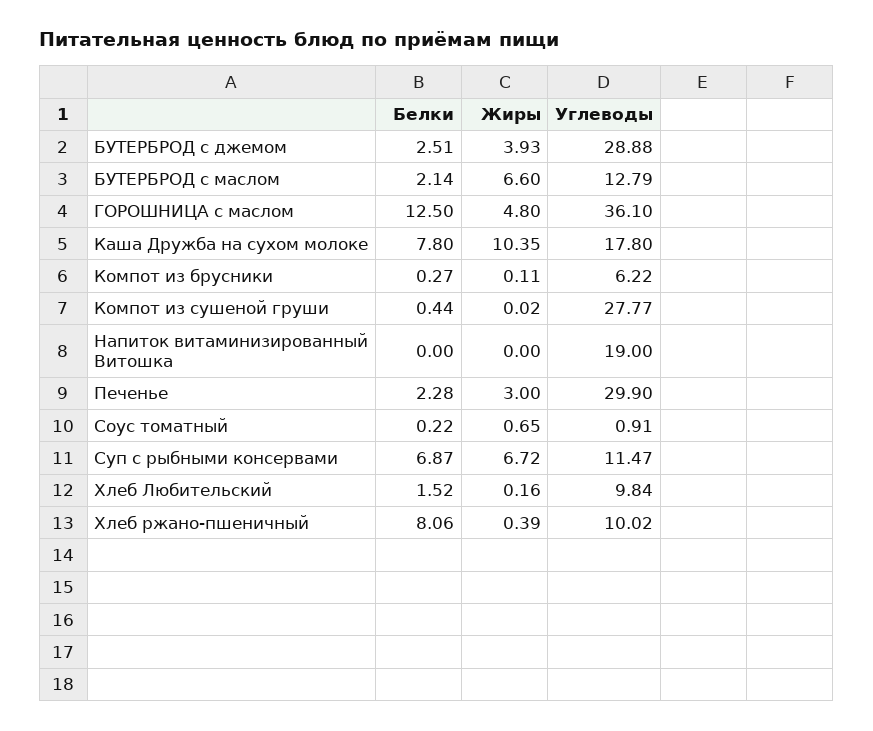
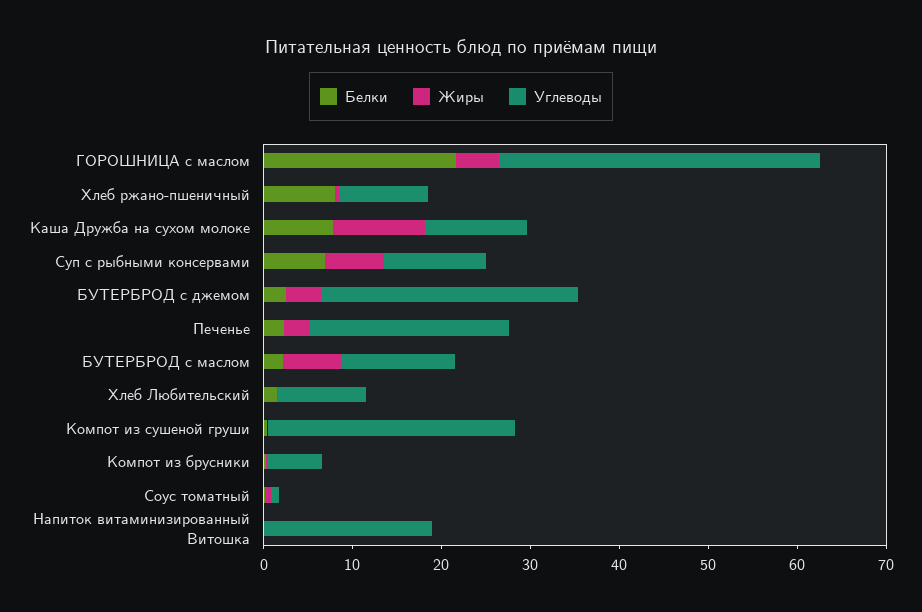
Белки, ГОРОШНИЦА c маслом: 12.5 -> 22
Углеводы, Каша Дружба на сухом молоке: 17.8 -> 12
Углеводы, Печенье: 29.9 -> 22

